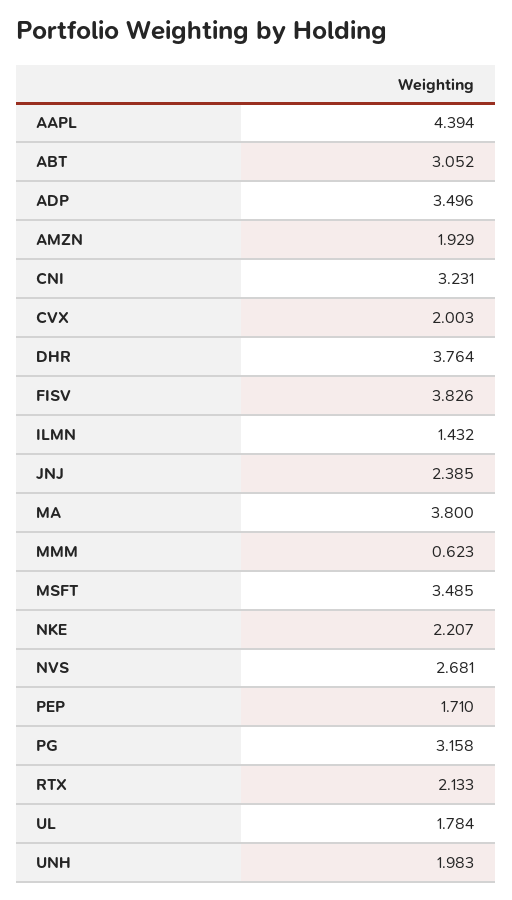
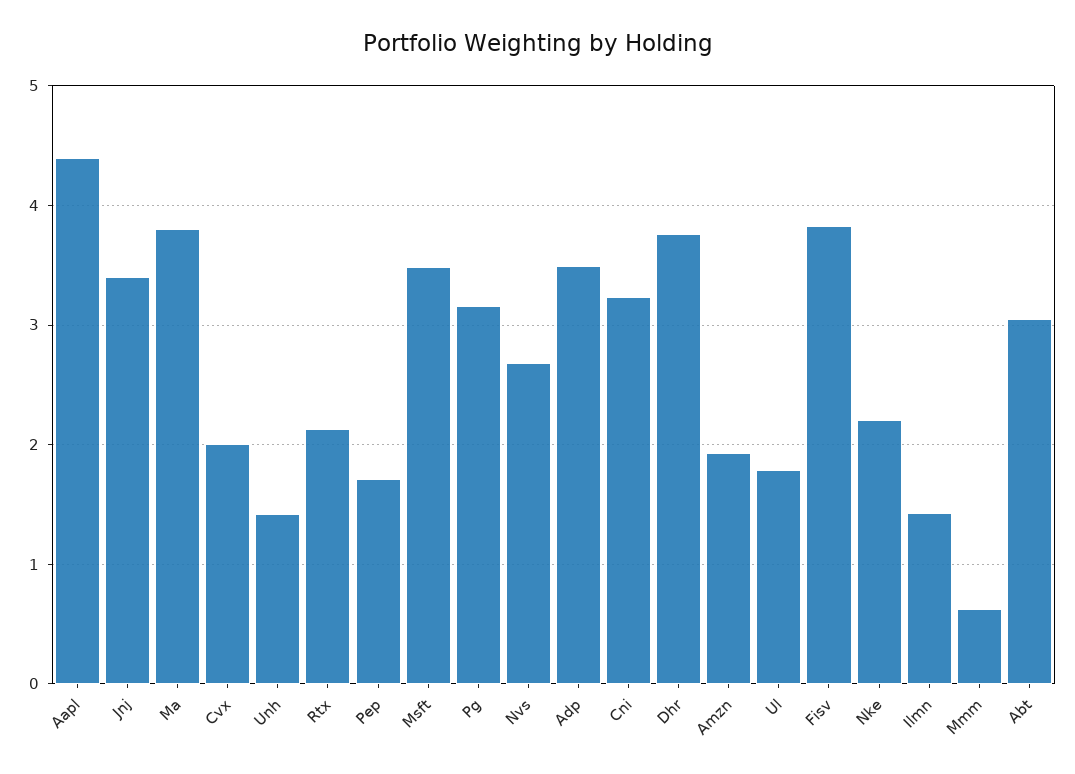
JNJ: 2.385 -> 3.4
UNH: 1.983 -> 1.4

